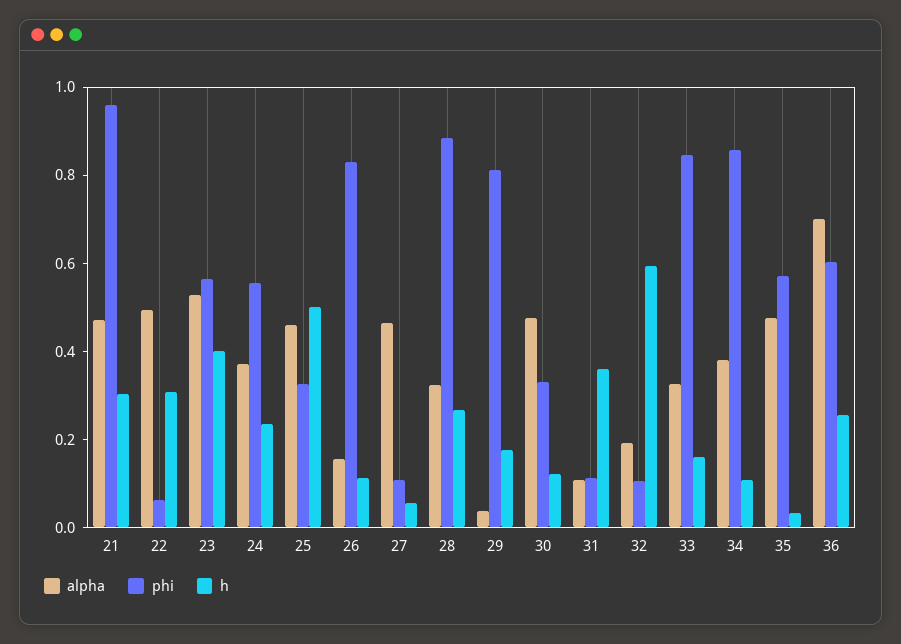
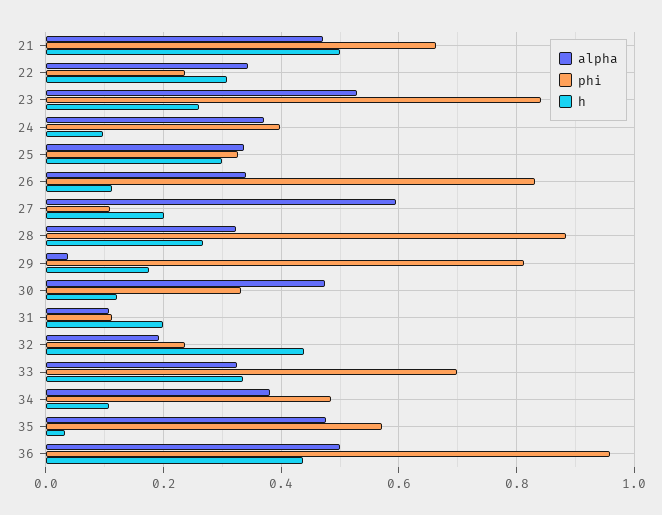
phi, 21: 0.95 -> 0.66
h, 21: 0.3 -> 0.5
alpha, 22: 0.5 -> 0.34
phi, 22: 0.05 -> 0.24
phi, 23: 0.55 -> 0.84
h, 23: 0.4 -> 0.26
phi, 24: 0.55 -> 0.4
h, 24: 0.25 -> 0.1
alpha, 25: 0.45 -> 0.34
h, 25: 0.5 -> 0.3
alpha, 26: 0.15 -> 0.34
alpha, 27: 0.45 -> 0.6
h, 27: 0.05 -> 0.2
h, 31: 0.35 -> 0.2
phi, 32: 0.1 -> 0.24
h, 32: 0.6 -> 0.44
phi, 33: 0.85 -> 0.7
h, 33: 0.15 -> 0.34
phi, 34: 0.85 -> 0.48
alpha, 36: 0.7 -> 0.5
phi, 36: 0.6 -> 0.96
h, 36: 0.25 -> 0.44

